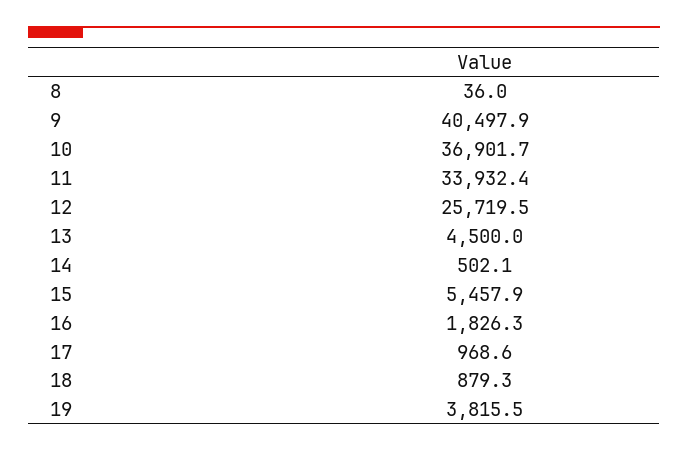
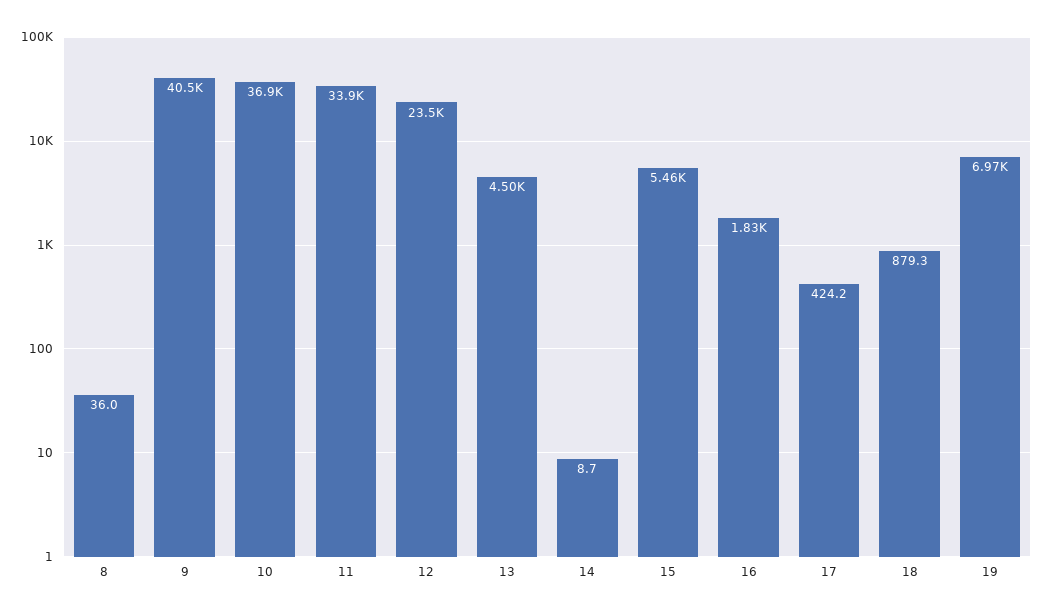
12: 25719.5 -> 23500
14: 502.1 -> 8.7
17: 968.6 -> 424.2
19: 3815.5 -> 6970

